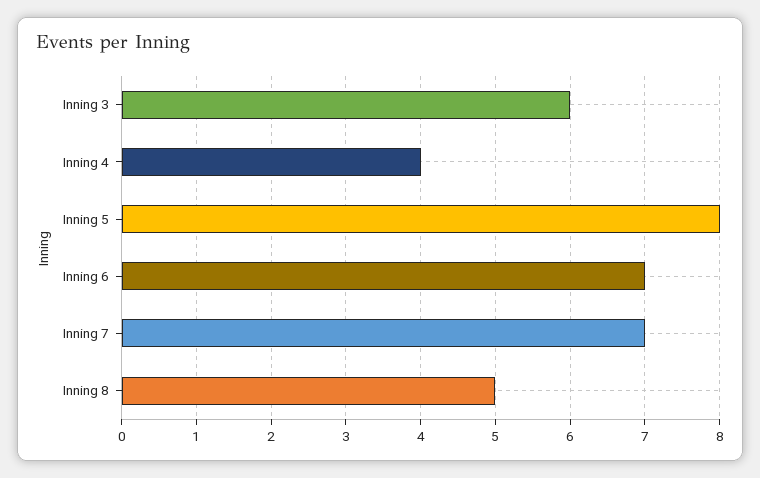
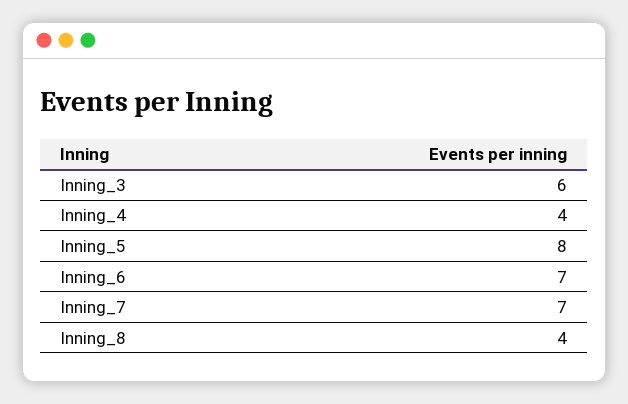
Inning 8: 5 -> 4

